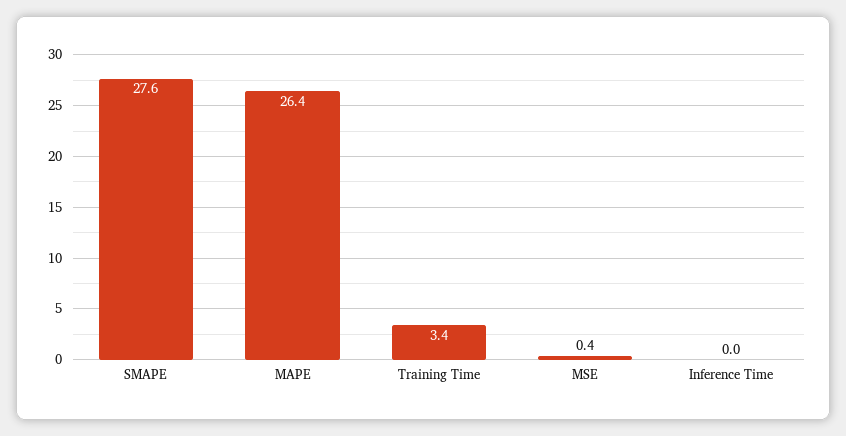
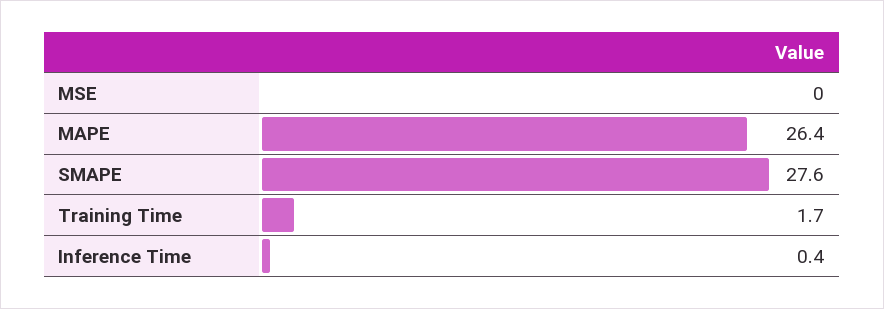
Training Time: 3.4 -> 1.7
MSE: 0.4 -> 0
Inference Time: 0 -> 0.4

